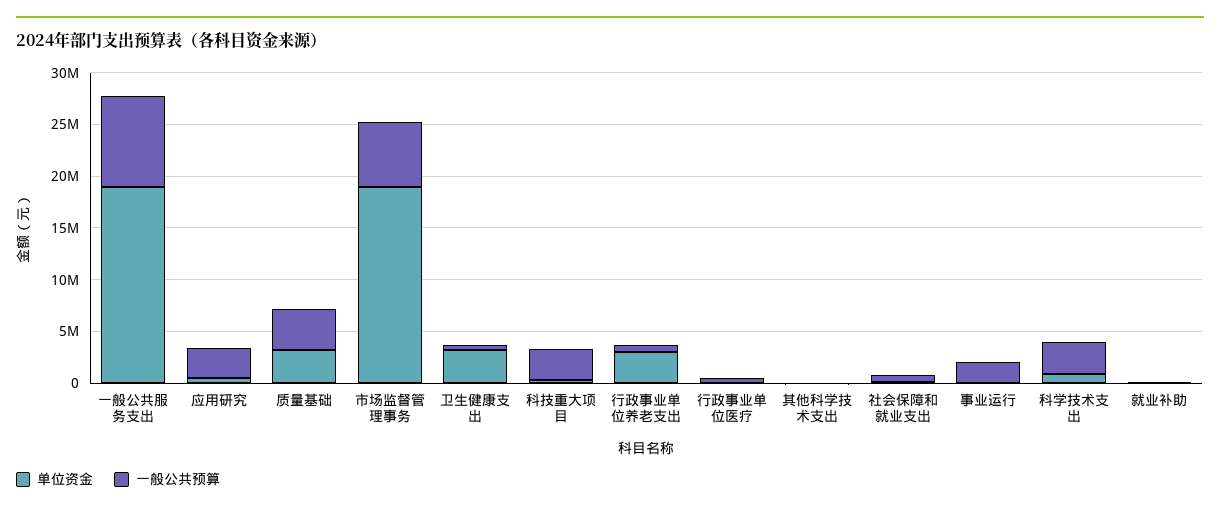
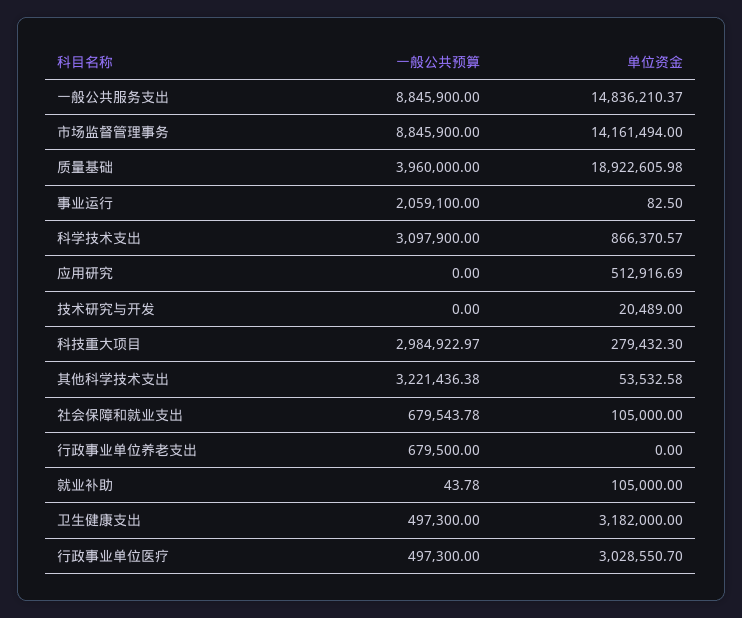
单位资金, 一般公共服务支出: 19000000 -> 14836210.37
一般公共预算, 应用研究: 3000000 -> 0
单位资金, 质量基础: 3000000 -> 18922605.98
单位资金, 市场监督管理事务: 19000000 -> 14161494
一般公共预算, 市场监督管理事务: 6000000 -> 8845900
单位资金, 行政事业单位养老支出: 3000000 -> 0
单位资金, 行政事业单位医疗: 0 -> 3028550.7
一般公共预算, 其他科学技术支出: 0 -> 3221436.38
一般公共预算, 技术研究与开发: none -> 0
单位资金, 技术研究与开发: none -> 20489

